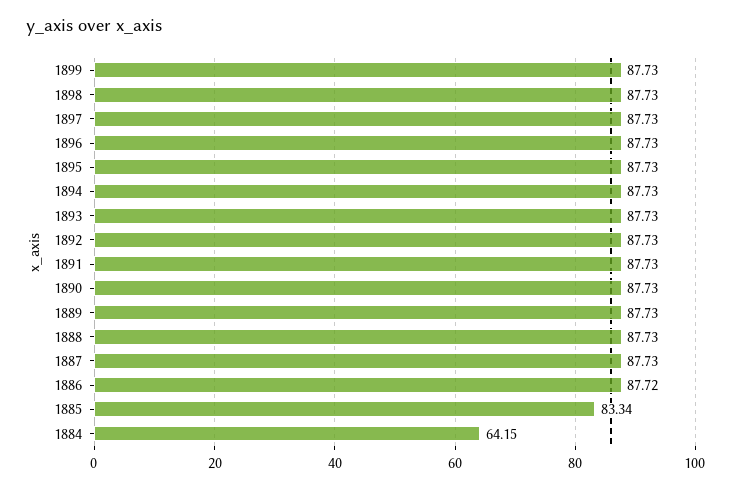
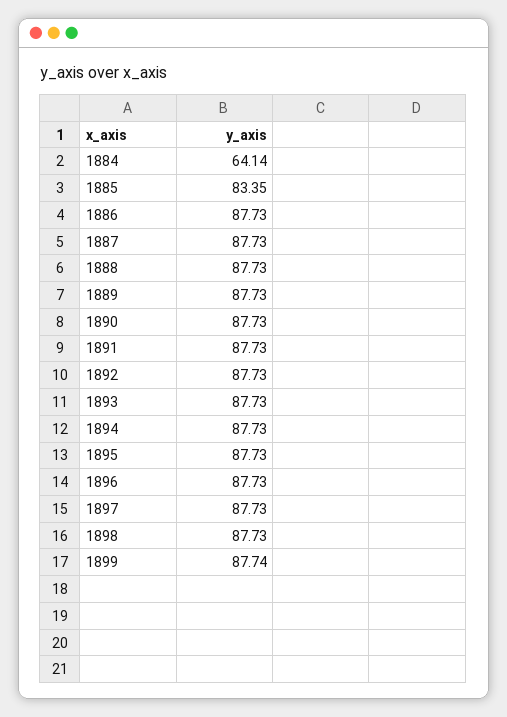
1899: 87.73 -> 87.74
1886: 87.72 -> 87.73
1885: 83.34 -> 83.35
1884: 64.15 -> 64.14

